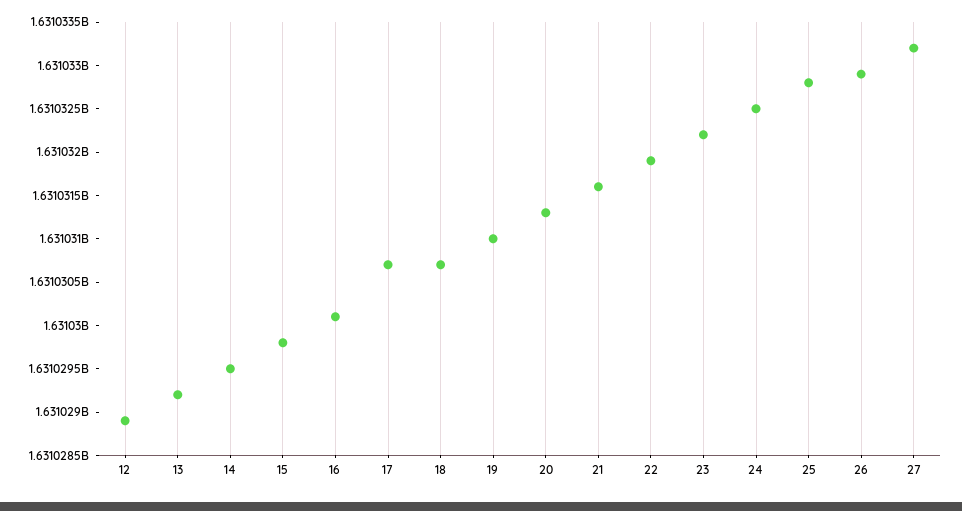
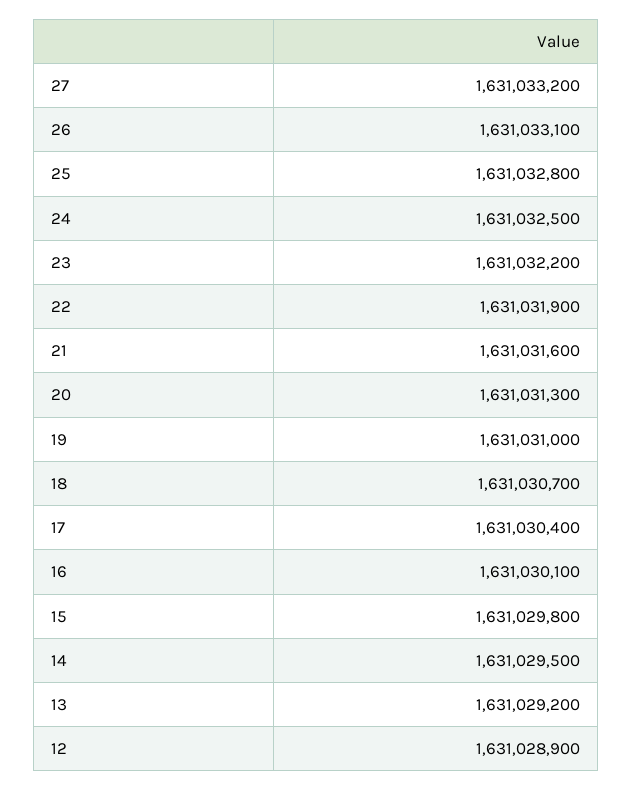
17: 1631030700 -> 1631030400
26: 1631032900 -> 1631033100

